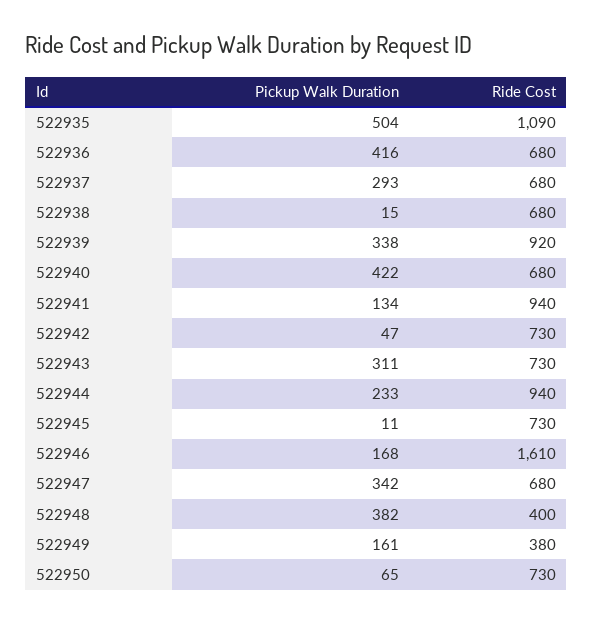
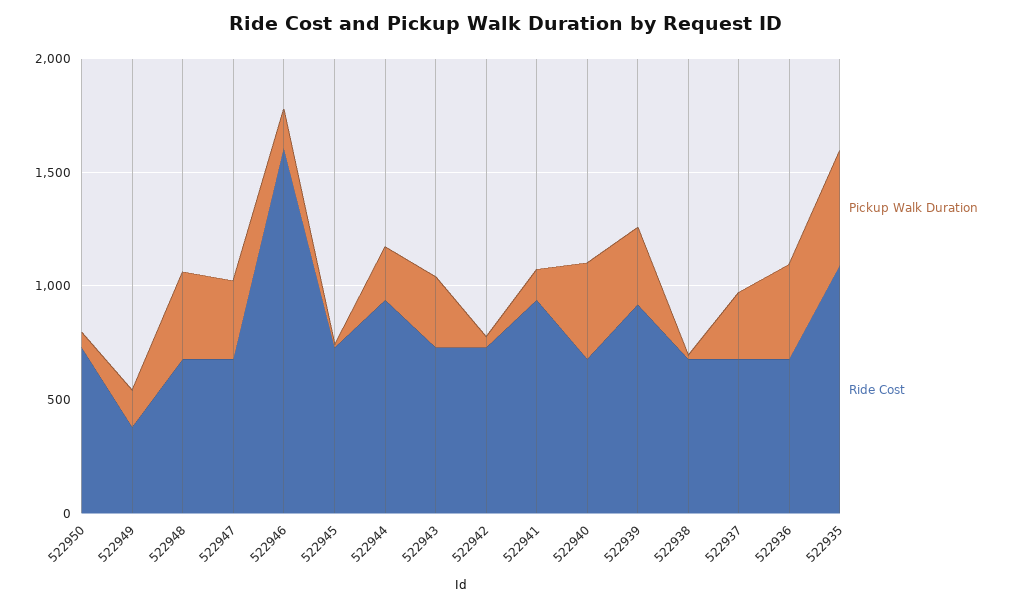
Ride Cost, 522948: 400 -> 700

